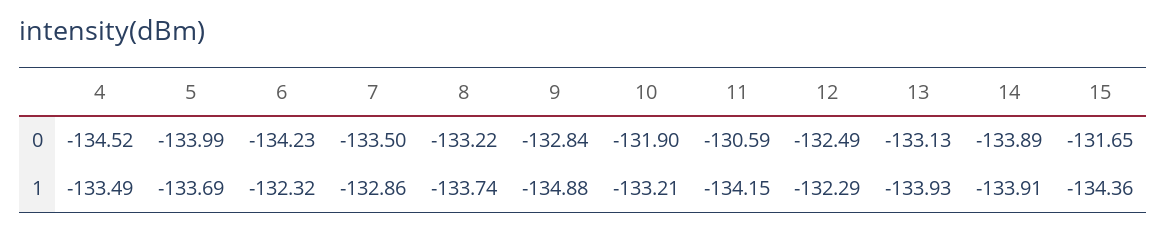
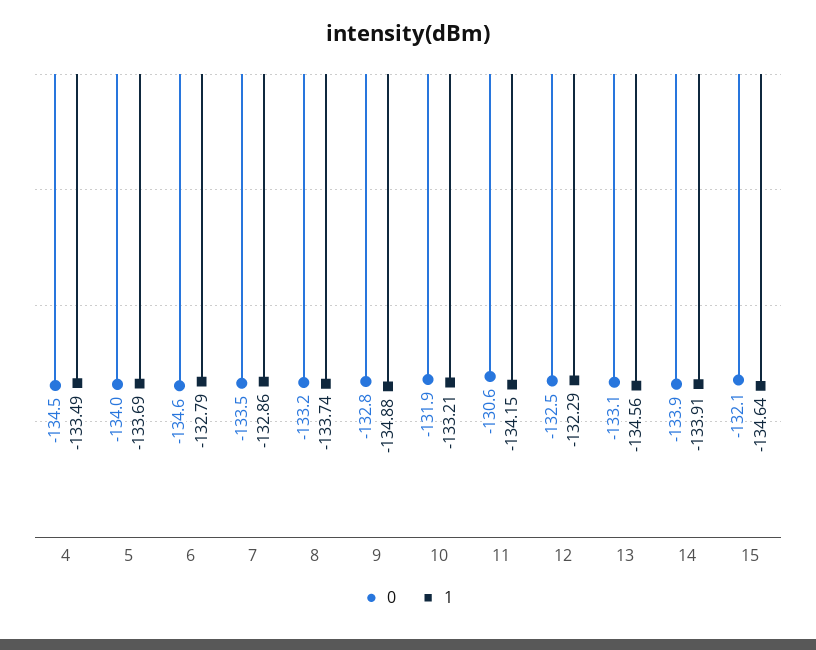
0, 6: -134.23 -> -134.6
0, 15: -131.65 -> -132.1
1, 6: -132.32 -> -132.79
1, 13: -133.93 -> -134.56
1, 15: -134.36 -> -134.64

